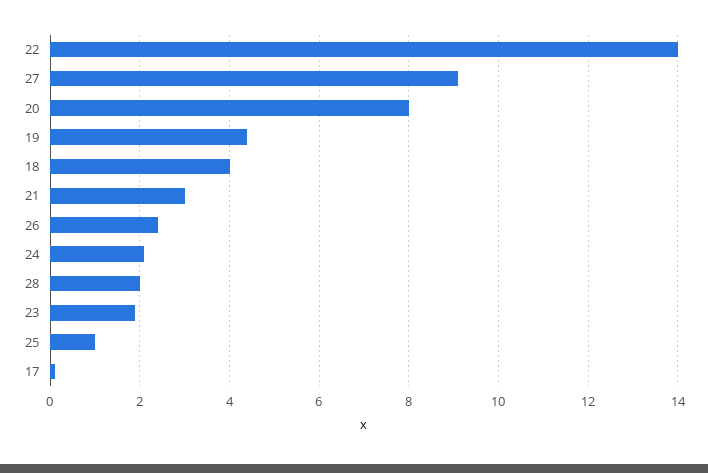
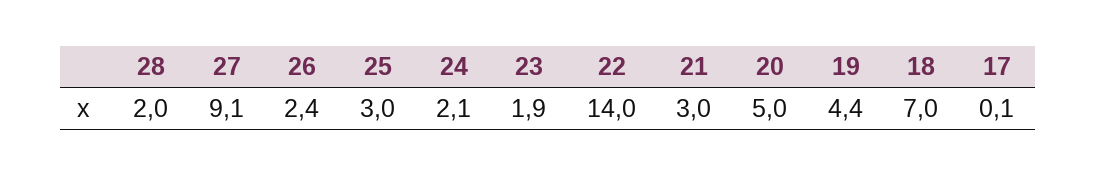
20: 8 -> 5
18: 4 -> 7
25: 1 -> 3

